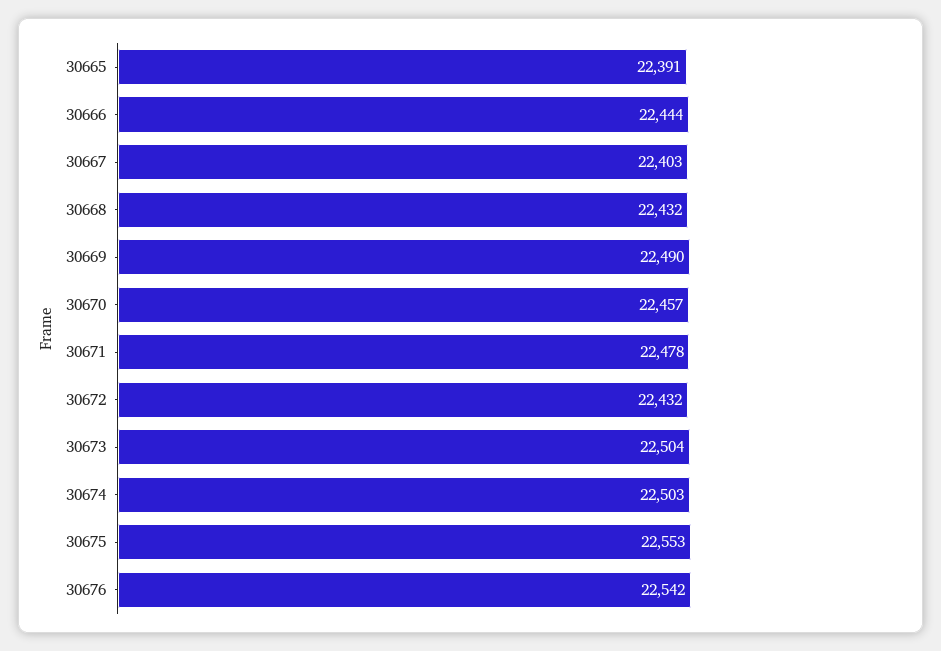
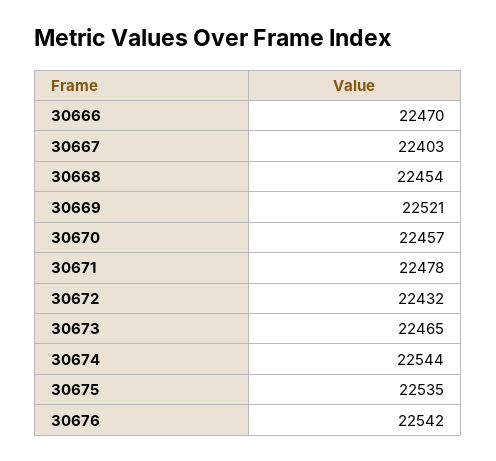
30665: 22391 -> none
30666: 22444 -> 22470
30668: 22432 -> 22454
30669: 22490 -> 22521
30673: 22504 -> 22465
30674: 22503 -> 22544
30675: 22553 -> 22535

